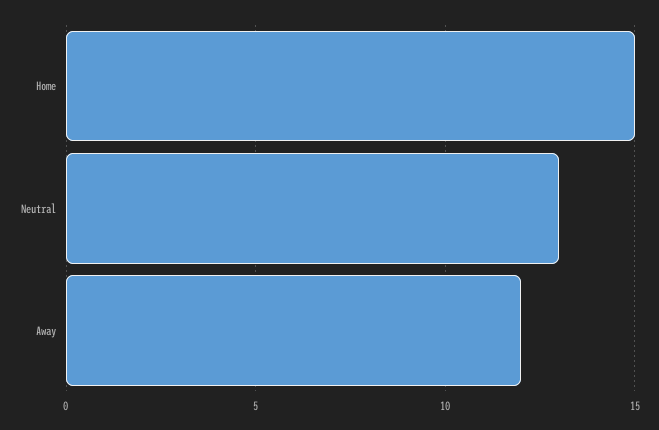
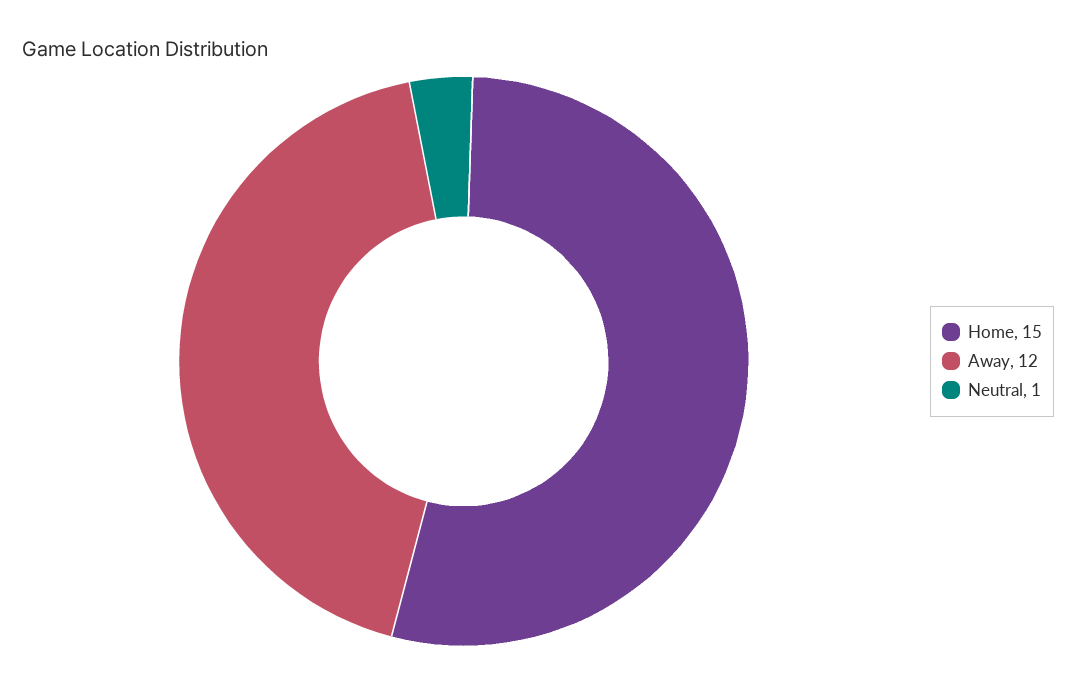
Neutral: 13 -> 1

